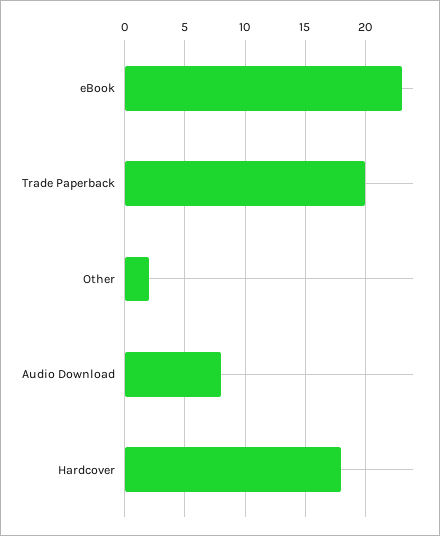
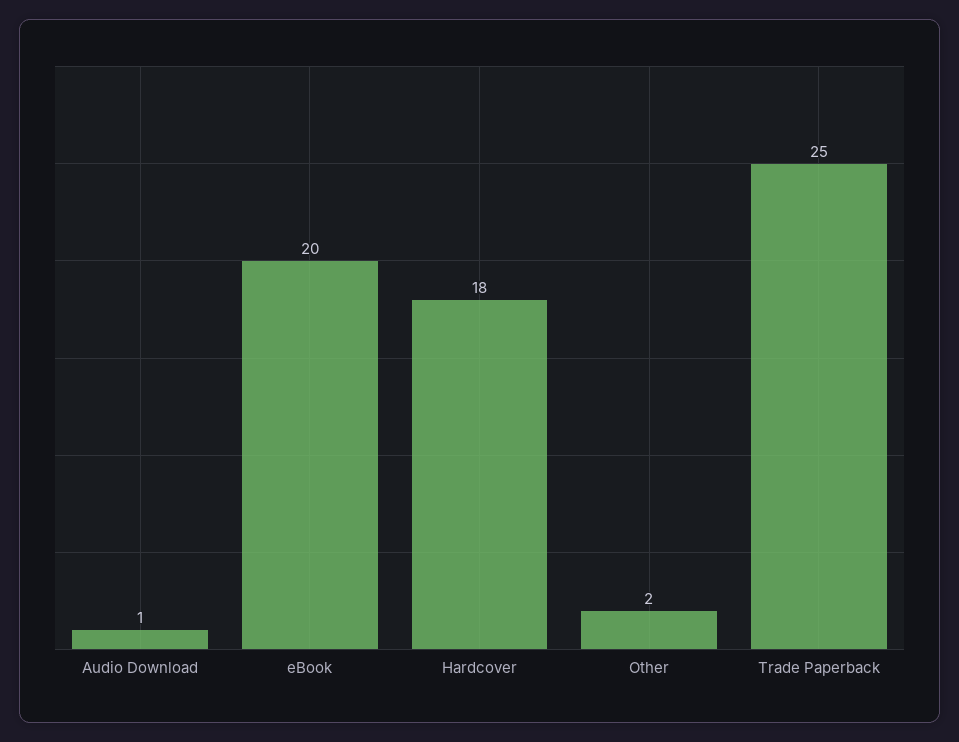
eBook: 23 -> 20
Trade Paperback: 20 -> 25
Audio Download: 8 -> 1

